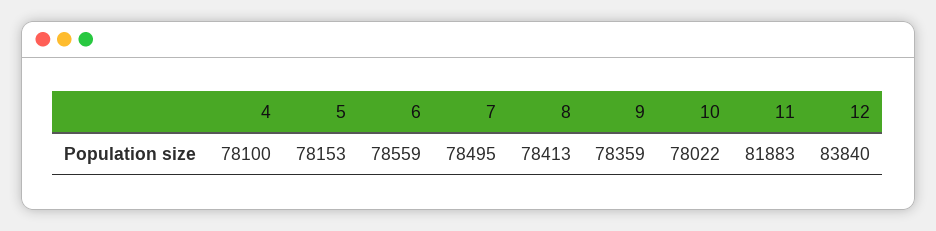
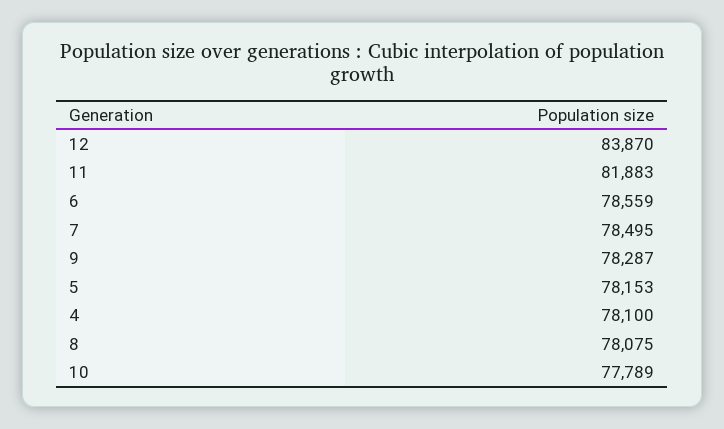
8: 78413 -> 78075
9: 78359 -> 78287
10: 78022 -> 77789
12: 83840 -> 83870

